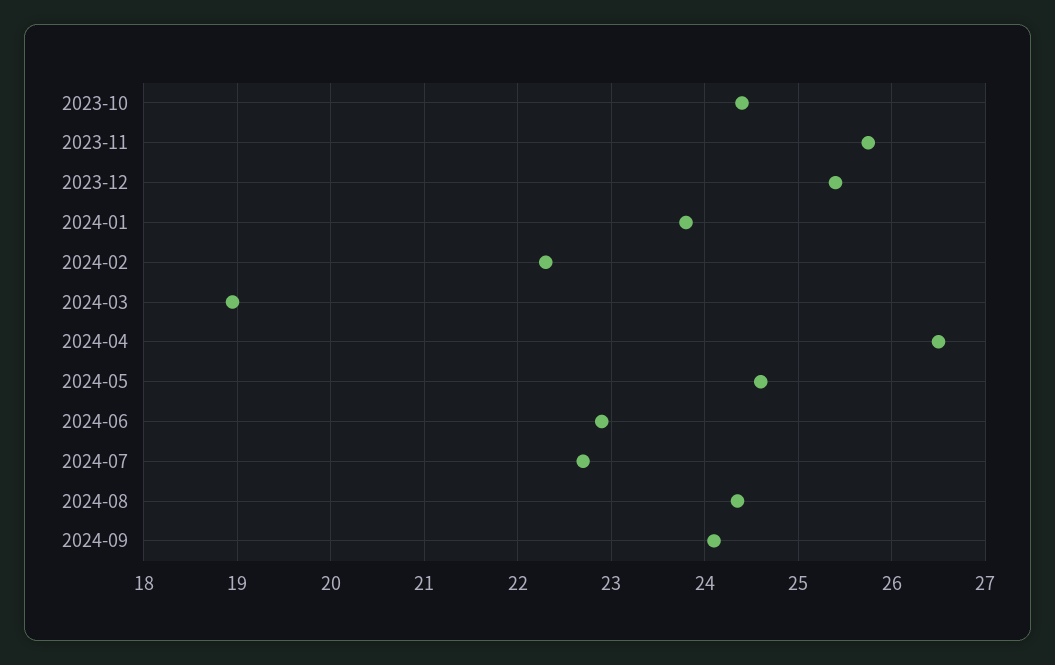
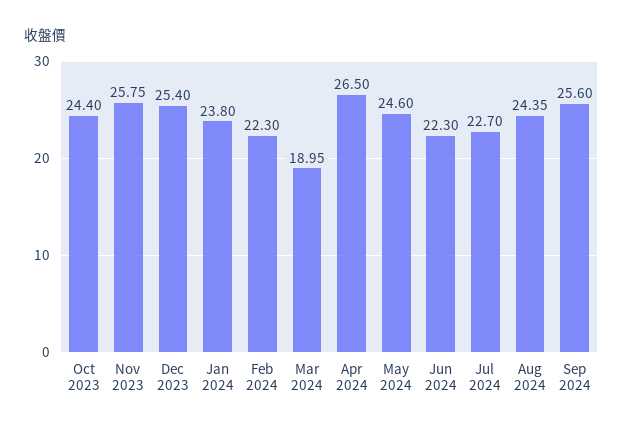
2024-06: 22.9 -> 22.3
2024-09: 24.1 -> 25.6

